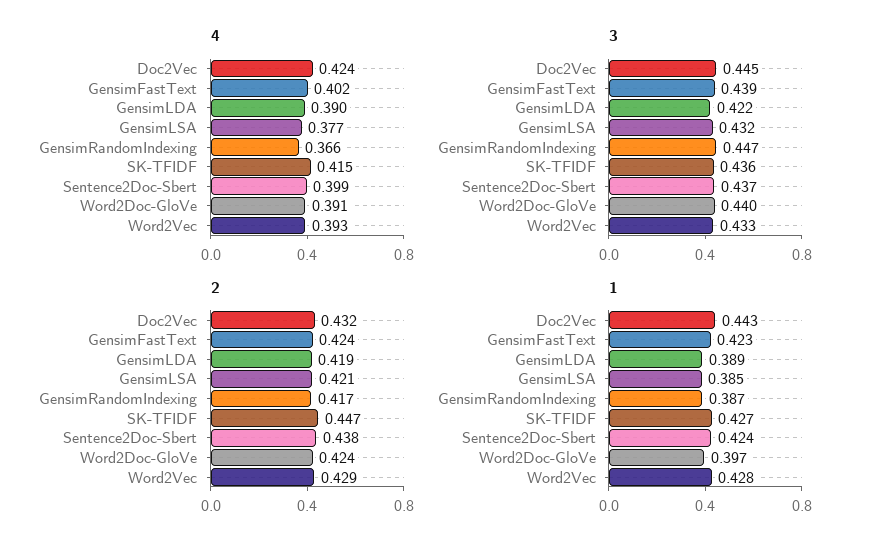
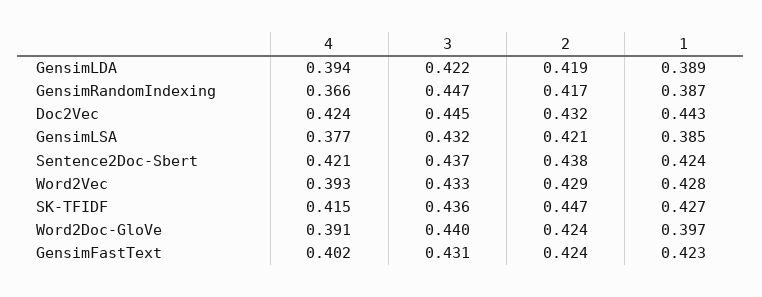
4, GensimLDA: 0.39 -> 0.394
4, Sentence2Doc-Sbert: 0.399 -> 0.421
3, GensimFastText: 0.439 -> 0.431

